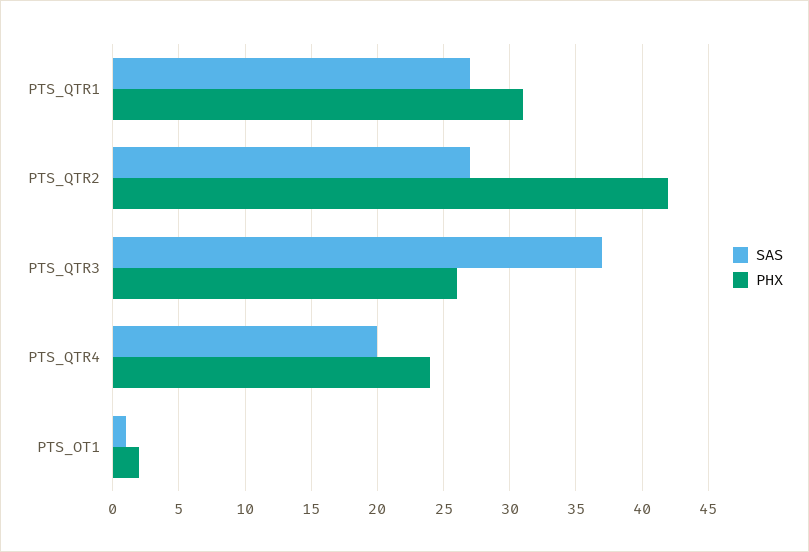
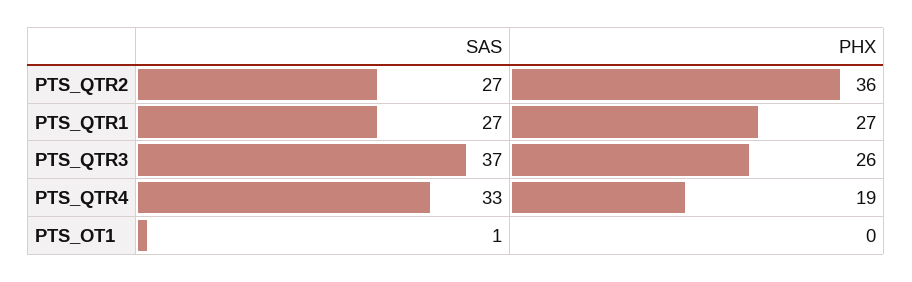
PHX, PTS_QTR1: 31 -> 27
PHX, PTS_QTR2: 42 -> 36
SAS, PTS_QTR4: 20 -> 33
PHX, PTS_QTR4: 24 -> 19
PHX, PTS_OT1: 2 -> 0

